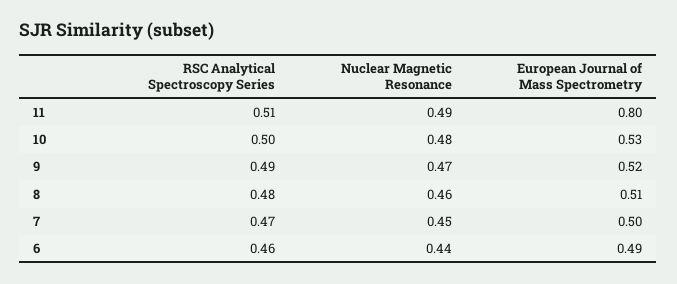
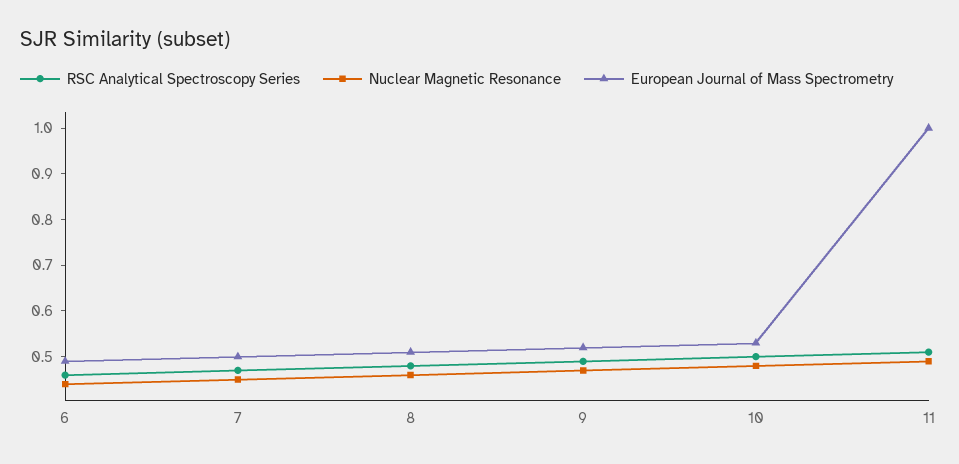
European Journal of Mass Spectrometry, 11: 0.8 -> 1

